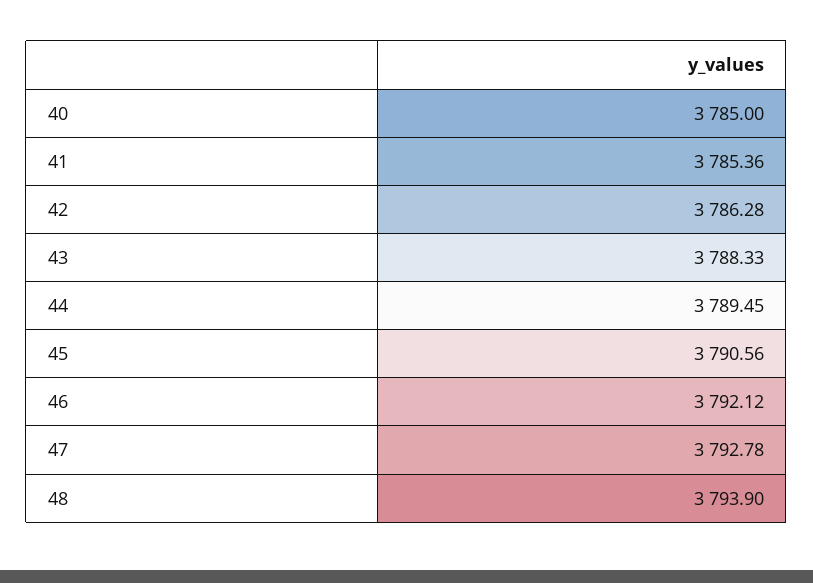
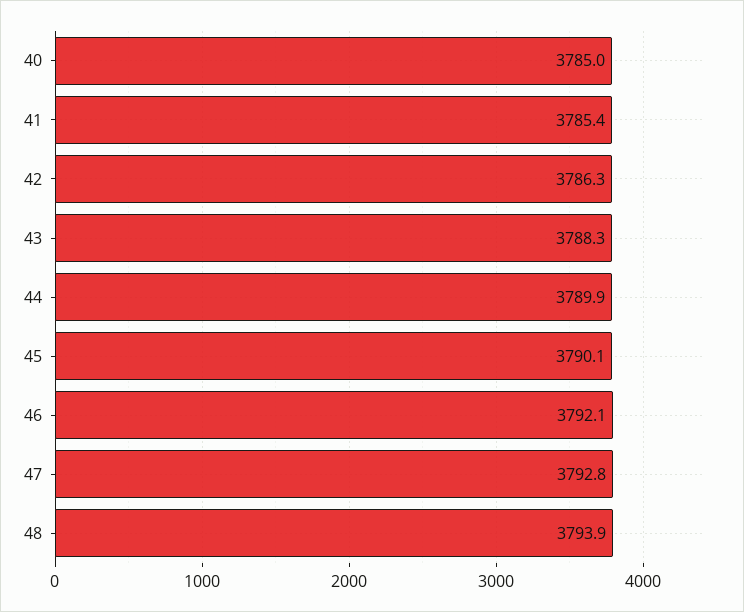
44: 3789.45 -> 3789.9
45: 3790.56 -> 3790.1

